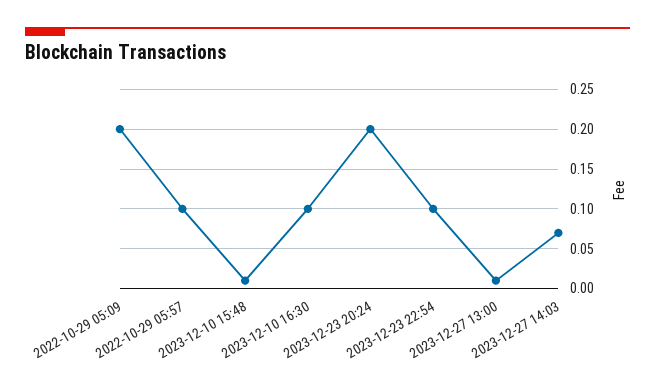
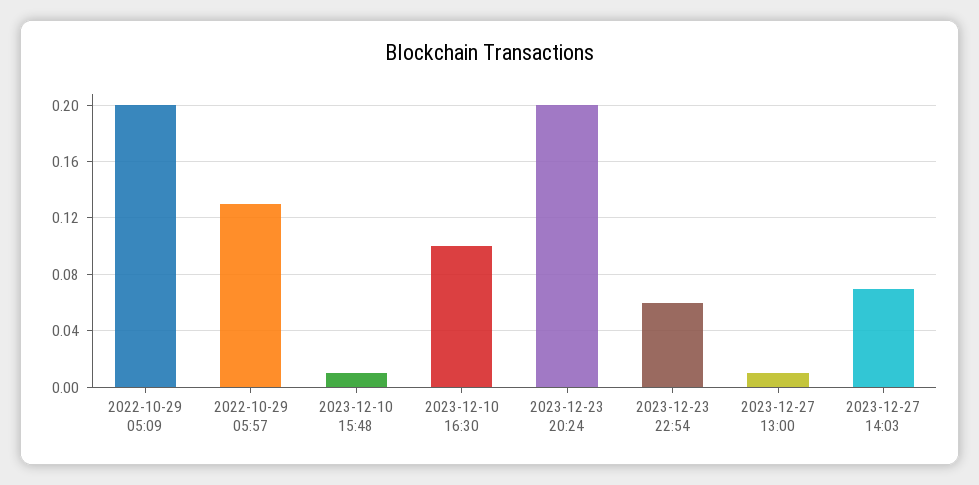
2022-10-29 05:57: 0.1 -> 0.13
2023-12-23 22:54: 0.1 -> 0.06

